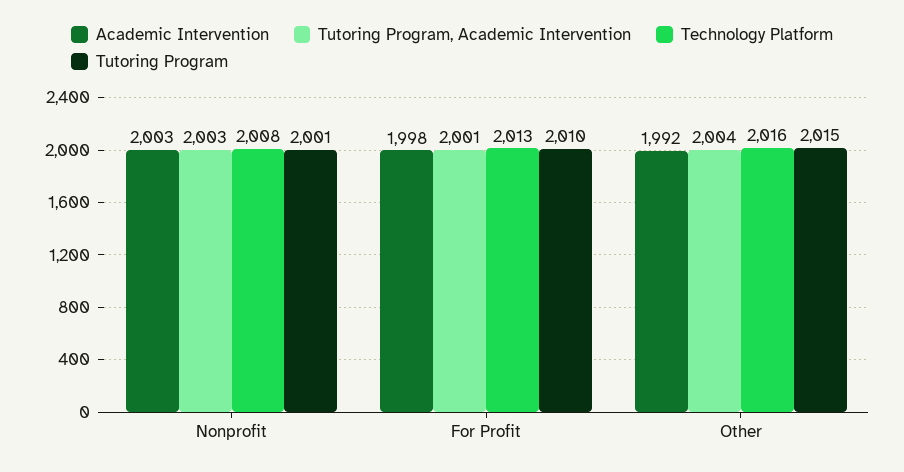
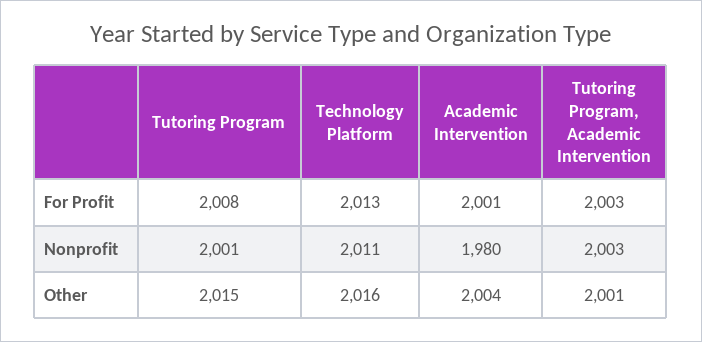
Academic Intervention, Nonprofit: 2003 -> 1980
Technology Platform, Nonprofit: 2008 -> 2011
Academic Intervention, For Profit: 1998 -> 2001
Tutoring Program, Academic Intervention, For Profit: 2001 -> 2003
Tutoring Program, For Profit: 2010 -> 2008
Academic Intervention, Other: 1992 -> 2004
Tutoring Program, Academic Intervention, Other: 2004 -> 2001

